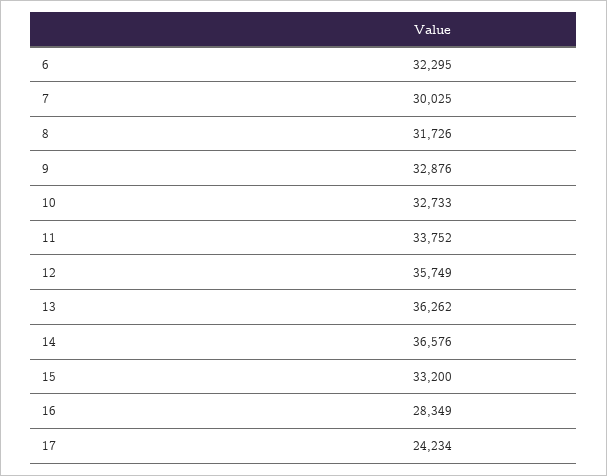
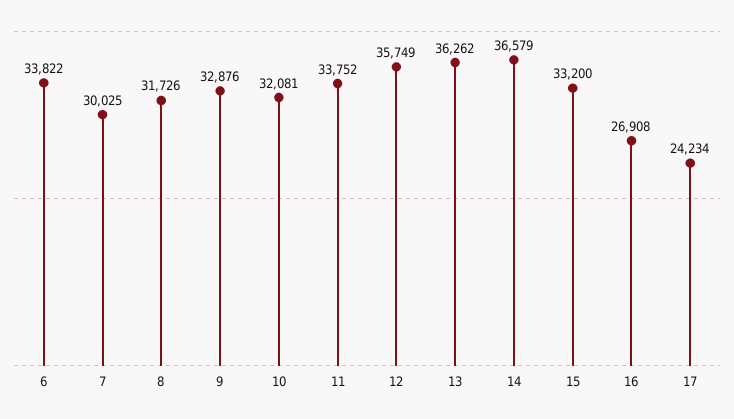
6: 32295 -> 33822
10: 32733 -> 32081
14: 36576 -> 36579
16: 28349 -> 26908

